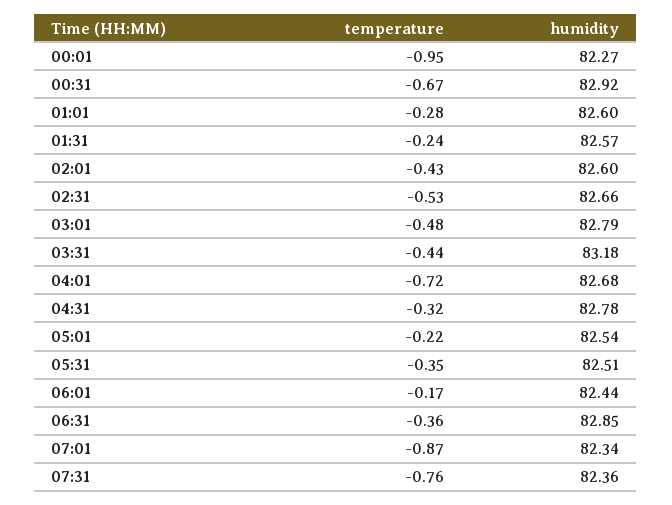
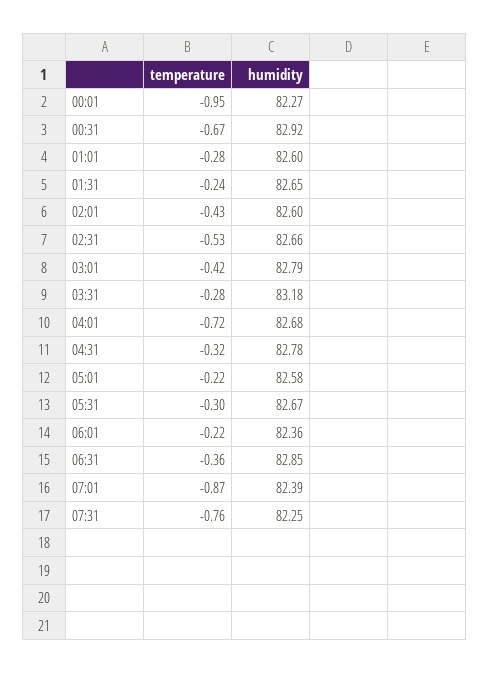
humidity, 01:31: 82.57 -> 82.65
temperature, 03:01: -0.48 -> -0.42
temperature, 03:31: -0.44 -> -0.28
humidity, 05:01: 82.54 -> 82.58
temperature, 05:31: -0.35 -> -0.3
humidity, 05:31: 82.51 -> 82.67
temperature, 06:01: -0.17 -> -0.22
humidity, 06:01: 82.44 -> 82.36
humidity, 07:01: 82.34 -> 82.39
humidity, 07:31: 82.36 -> 82.25

